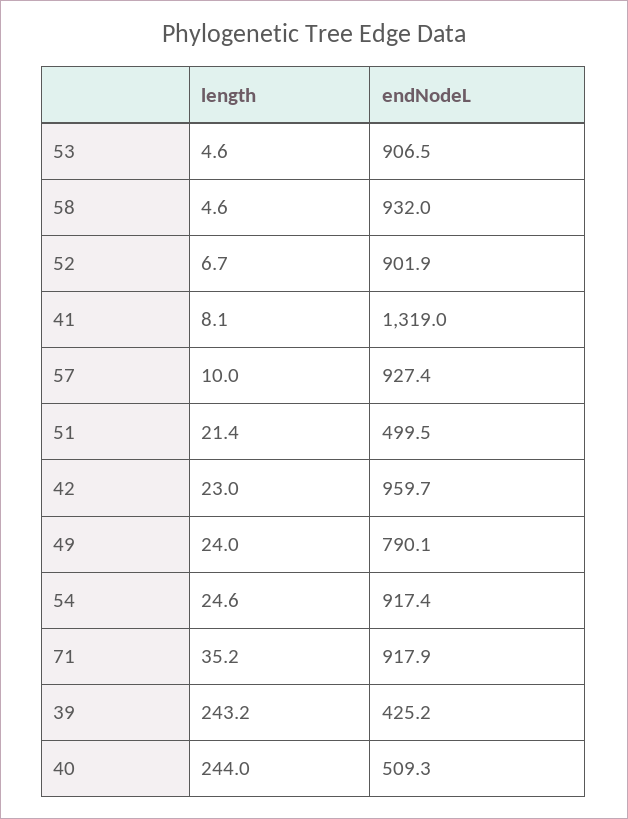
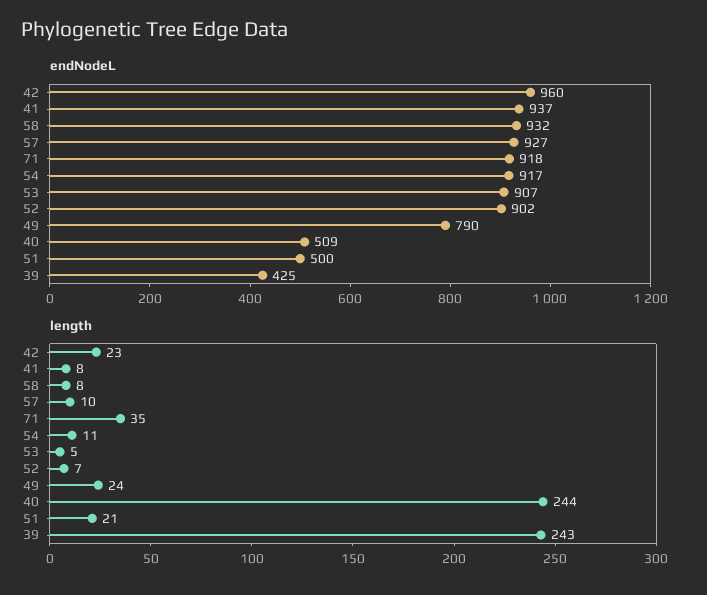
length, 58: 4.6 -> 8
endNodeL, 41: 1319 -> 937
length, 54: 24.6 -> 11

